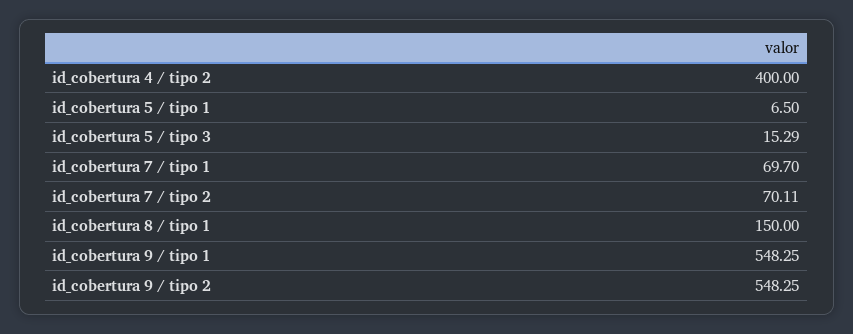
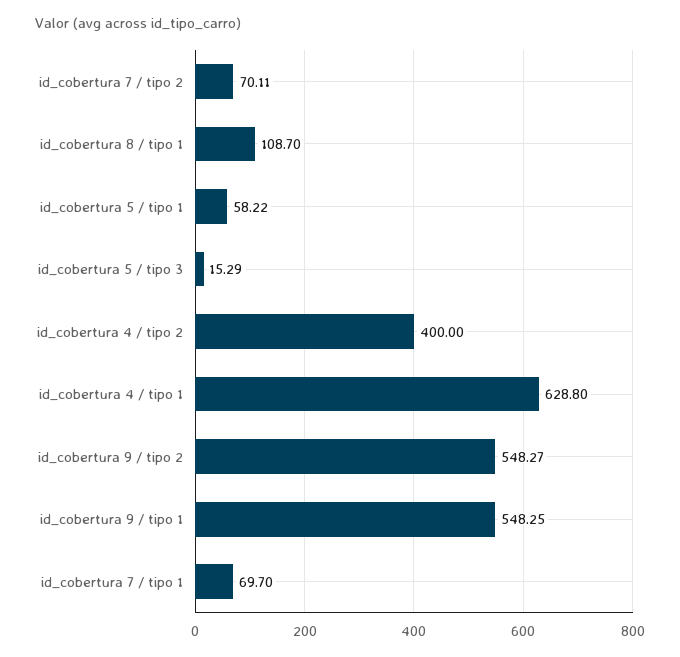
id_cobertura 5 / tipo 1: 6.5 -> 58.22
id_cobertura 8 / tipo 1: 150 -> 108.7
id_cobertura 9 / tipo 2: 548.25 -> 548.27
id_cobertura 4 / tipo 1: none -> 628.8

